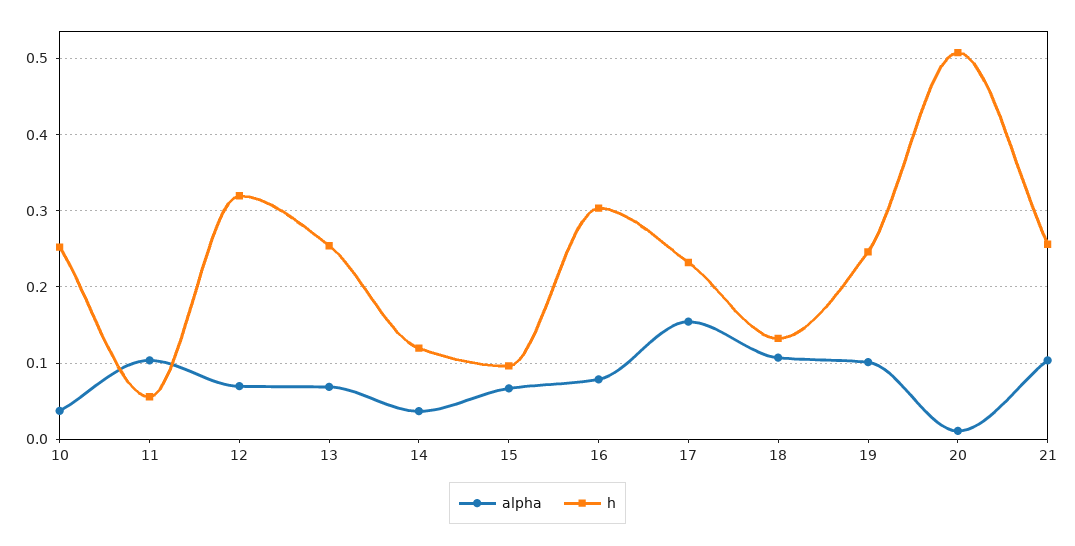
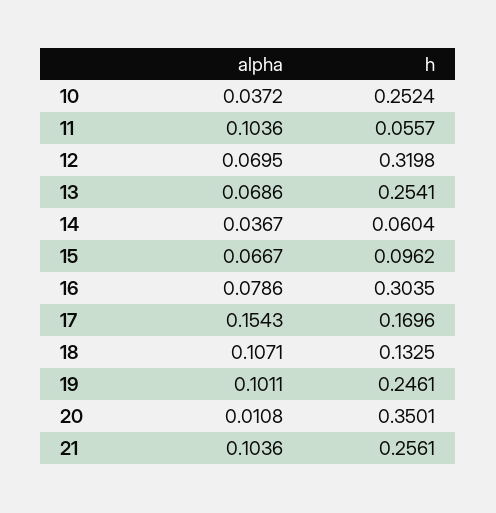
h, 14: 0.12 -> 0.0604
h, 17: 0.23 -> 0.1696
h, 20: 0.51 -> 0.3501

